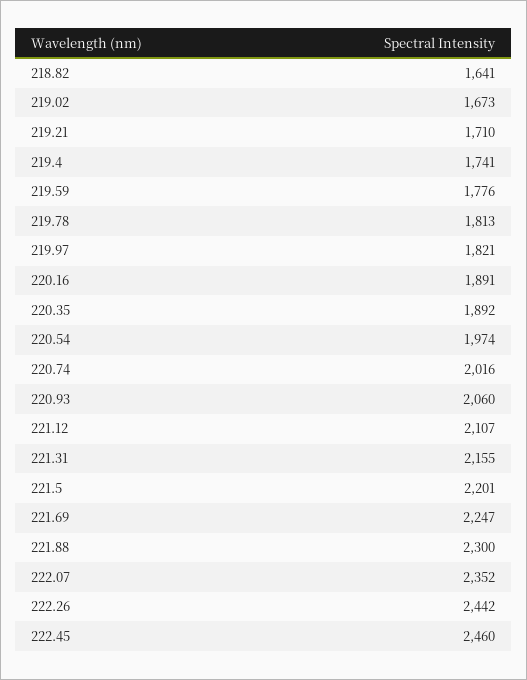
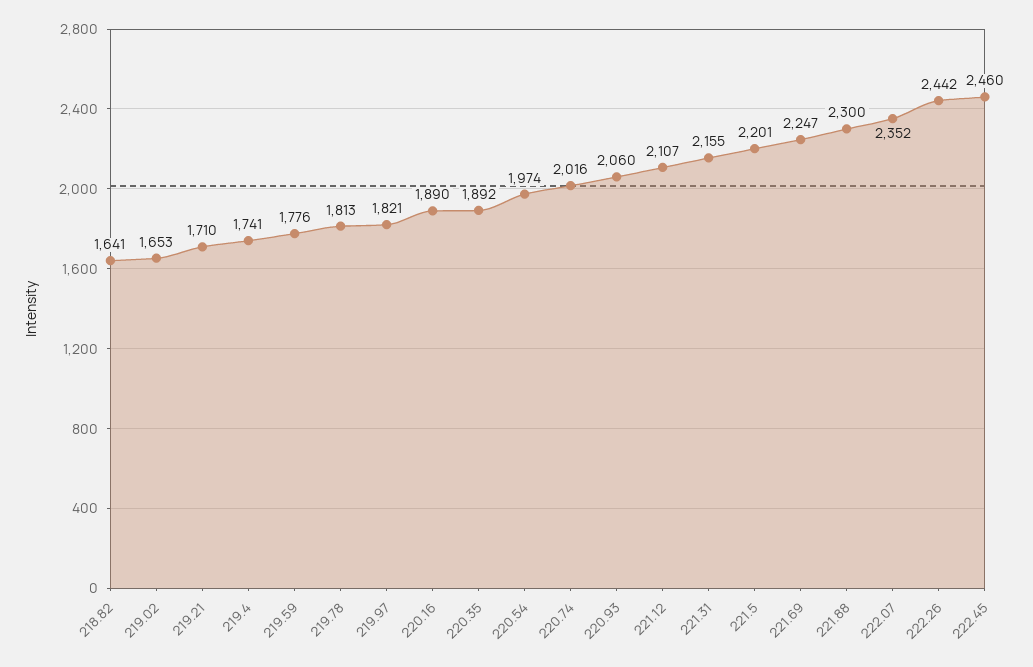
219.02: 1673 -> 1653
220.16: 1891 -> 1890

